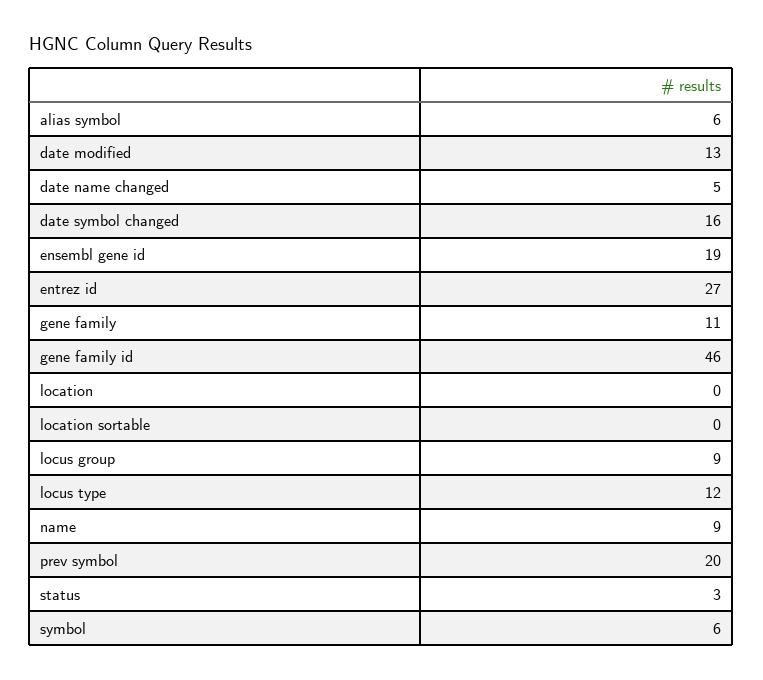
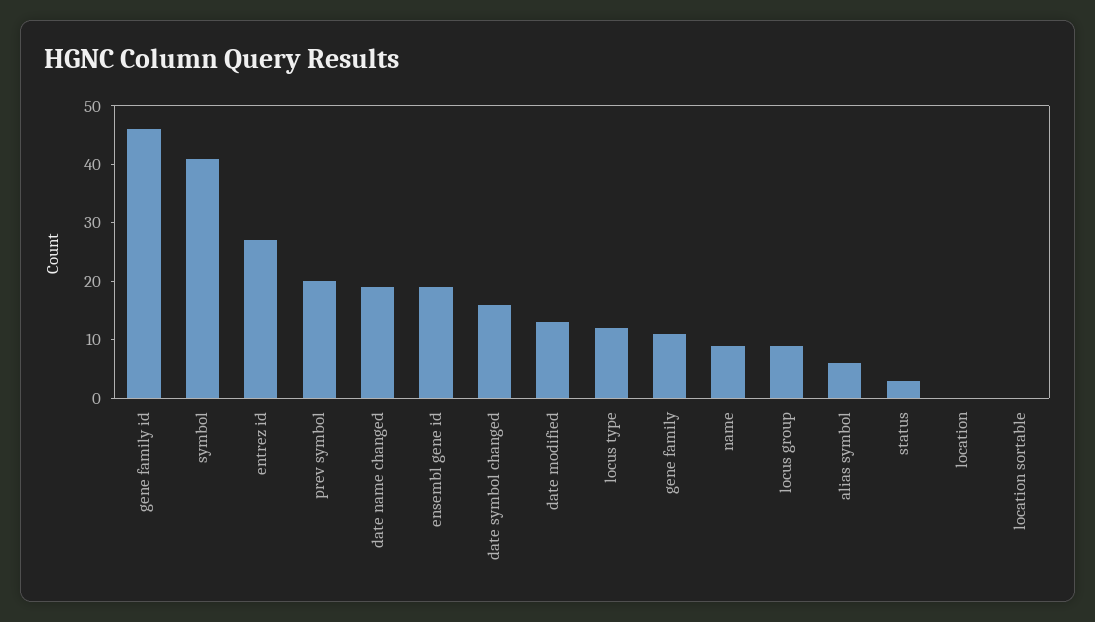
date name changed: 5 -> 20
symbol: 6 -> 40

